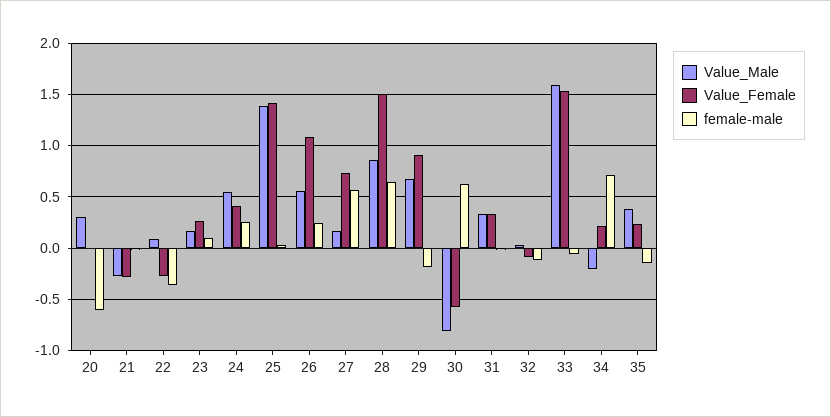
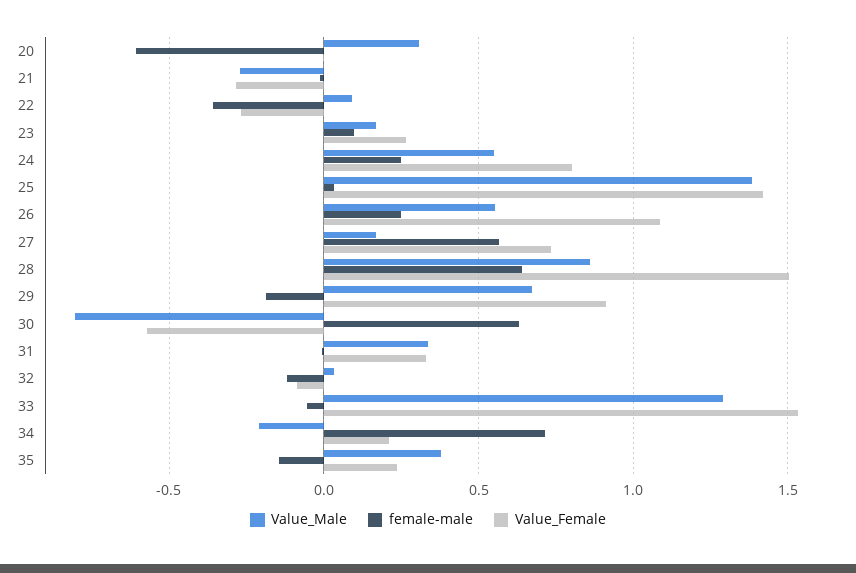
Value_Female, 24: 0.4 -> 0.8
Value_Male, 33: 1.6 -> 1.3

